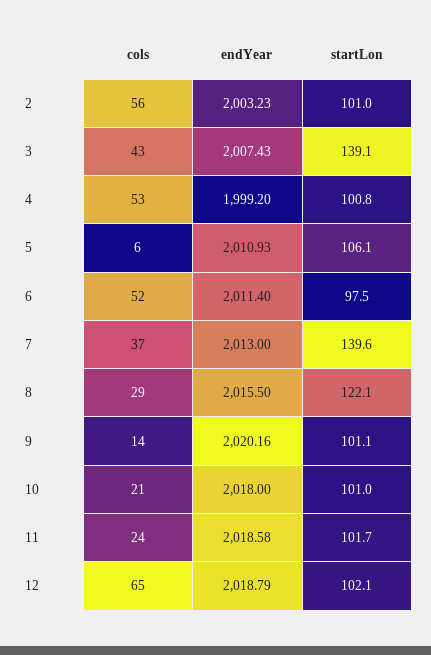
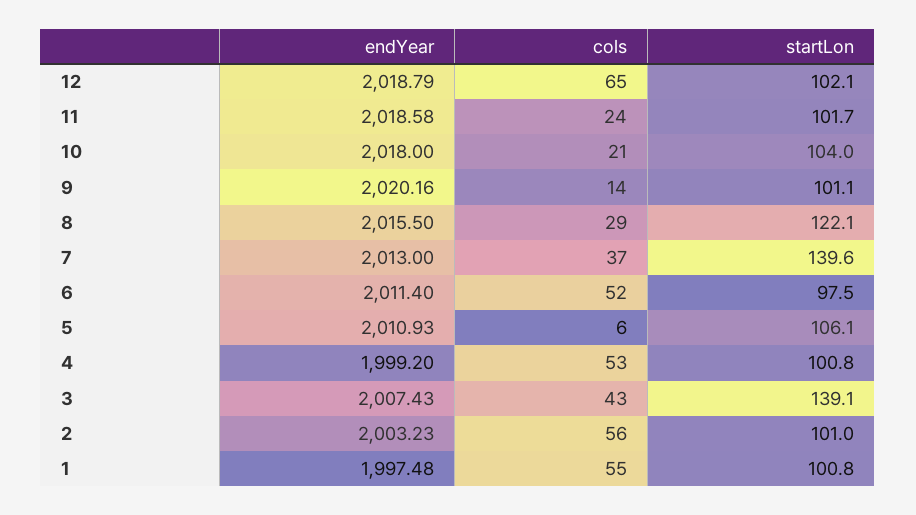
startLon, 10: 101 -> 104
endYear, 1: none -> 1997.48
cols, 1: none -> 55
startLon, 1: none -> 100.8

